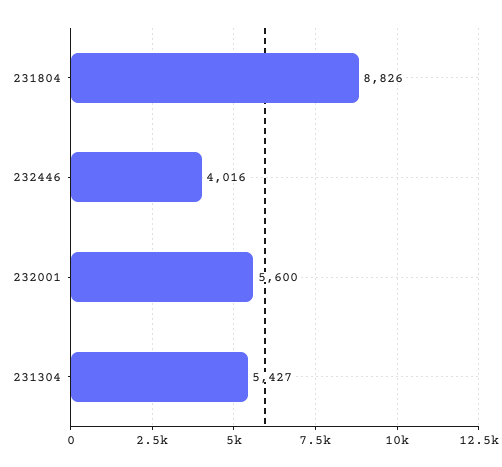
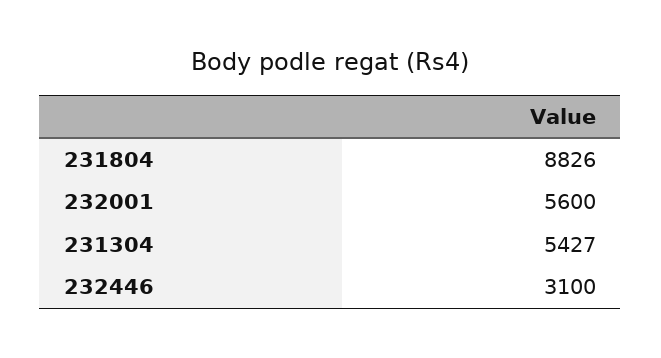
232446: 4016 -> 3100

